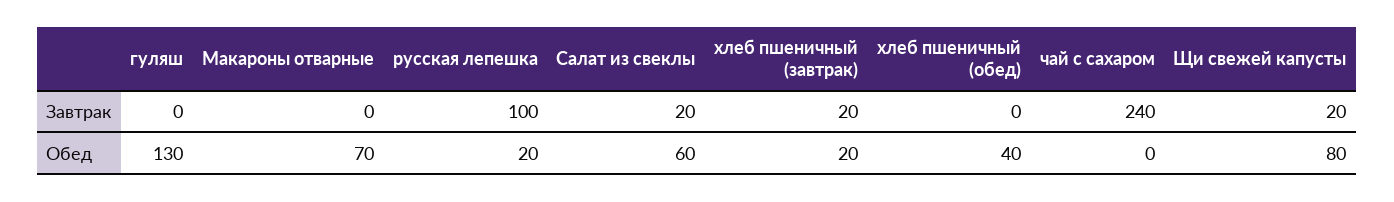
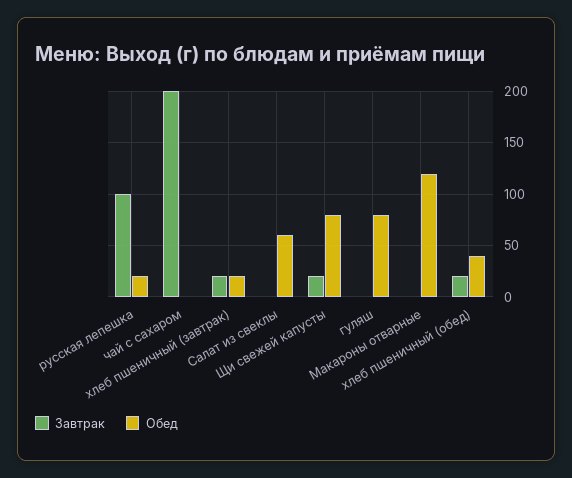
Завтрак, Салат из свеклы: 20 -> 0
Завтрак, хлеб пшеничный (обед): 0 -> 20
Завтрак, чай с сахаром: 240 -> 200
Обед, гуляш: 130 -> 80
Обед, Макароны отварные: 70 -> 120

